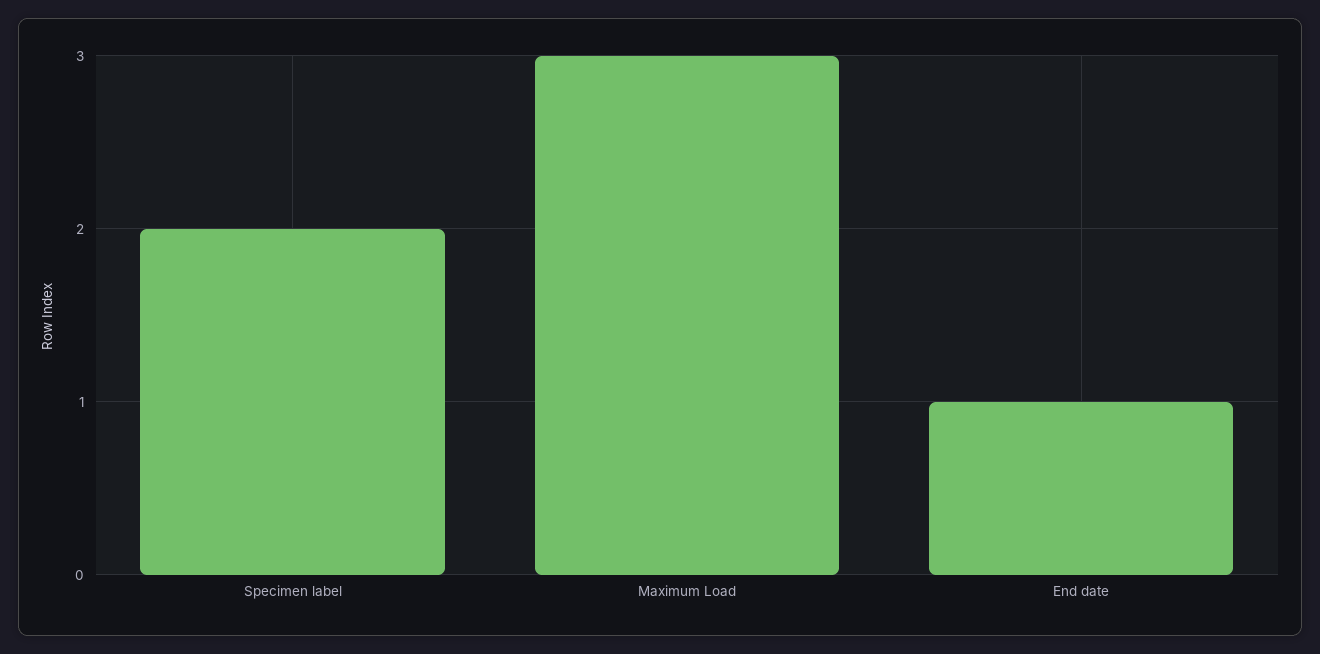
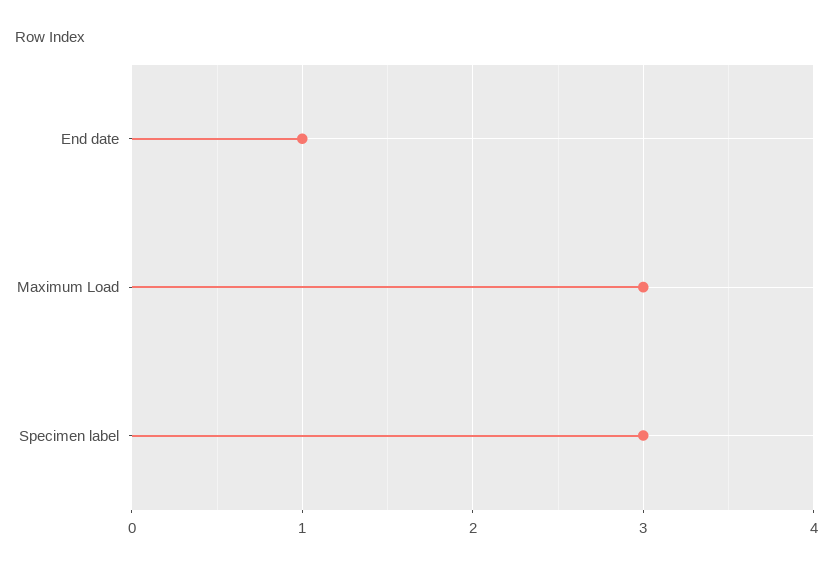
Specimen label: 2 -> 3

